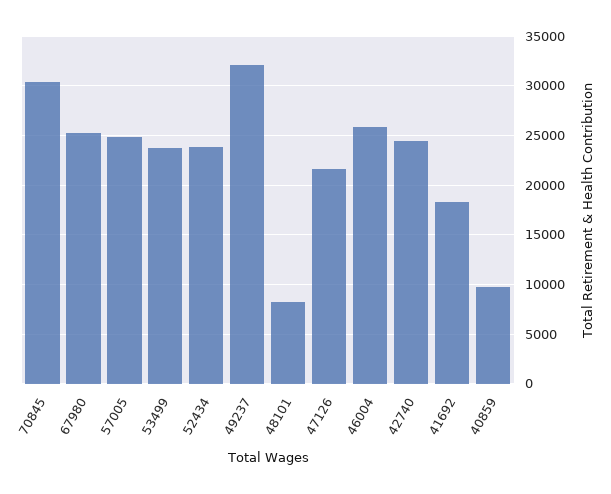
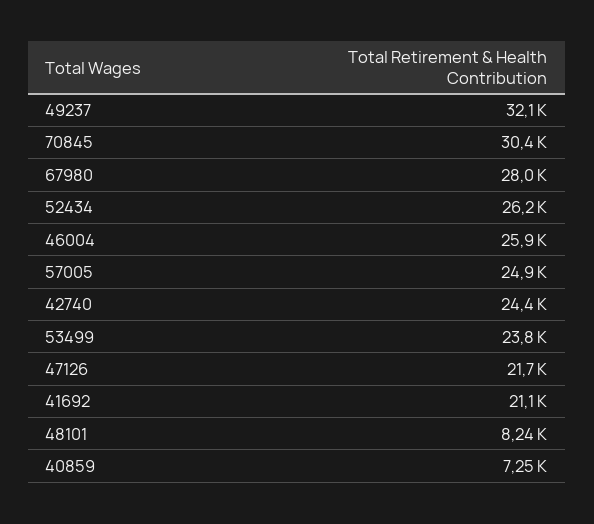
67980: 25000 -> 28000
52434: 24000 -> 26200
41692: 18000 -> 21100
40859: 10000 -> 7250

